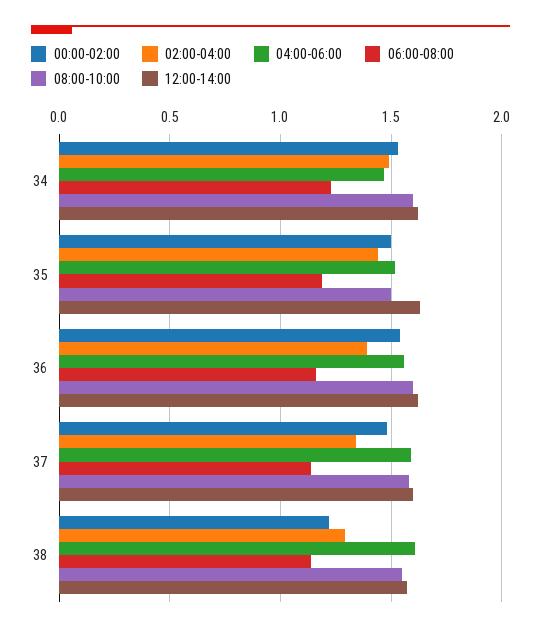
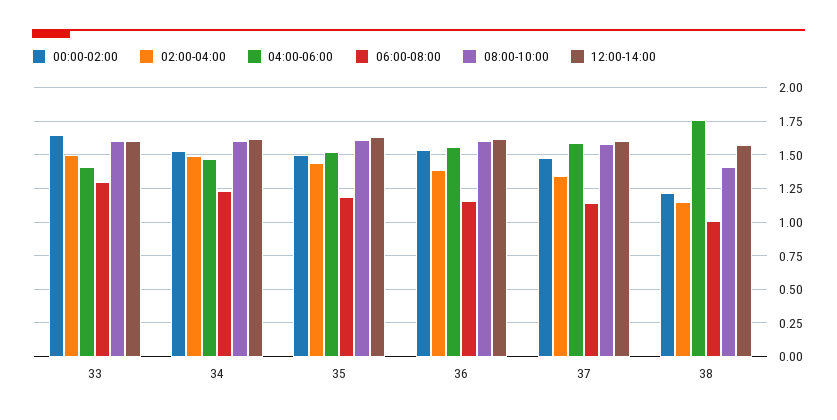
08:00-10:00, 35: 1.5 -> 1.6
02:00-04:00, 38: 1.3 -> 1.15
04:00-06:00, 38: 1.6 -> 1.75
06:00-08:00, 38: 1.15 -> 1
08:00-10:00, 38: 1.55 -> 1.4
00:00-02:00, 33: none -> 1.65
02:00-04:00, 33: none -> 1.5
04:00-06:00, 33: none -> 1.4
06:00-08:00, 33: none -> 1.3
08:00-10:00, 33: none -> 1.6
12:00-14:00, 33: none -> 1.6

